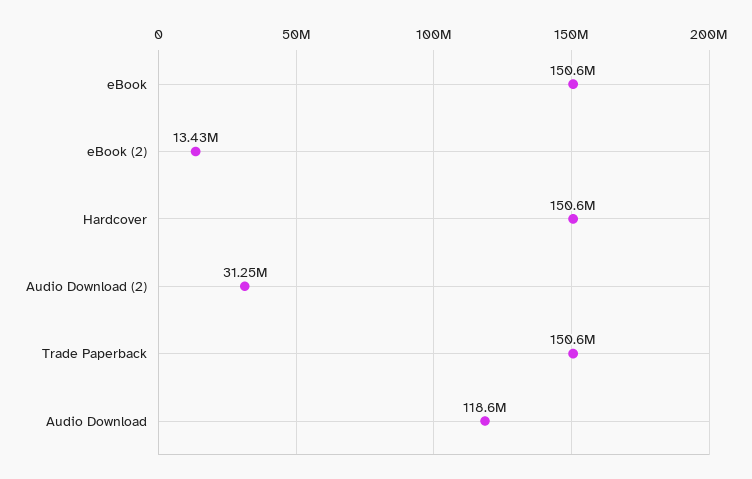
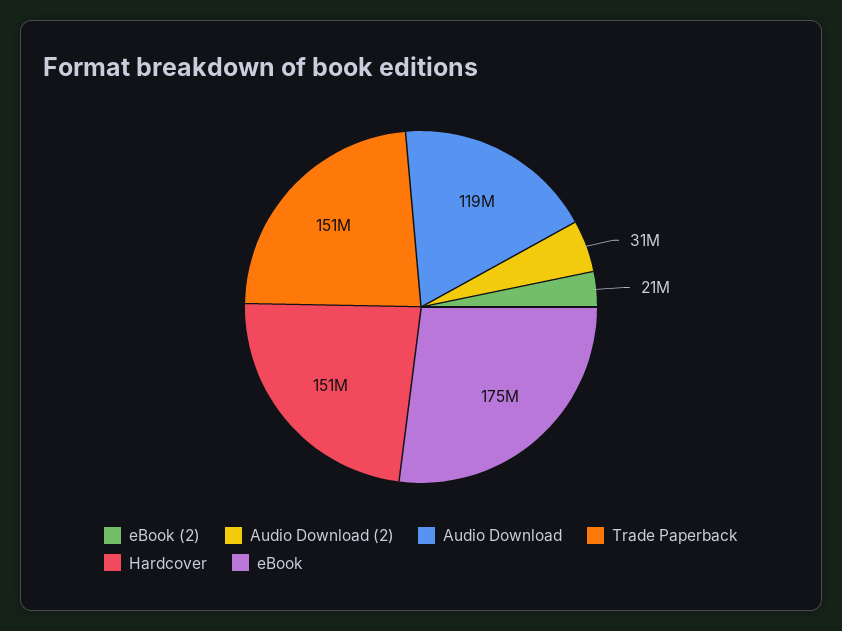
eBook: 150600000 -> 175000000
eBook (2): 13430000 -> 21000000

